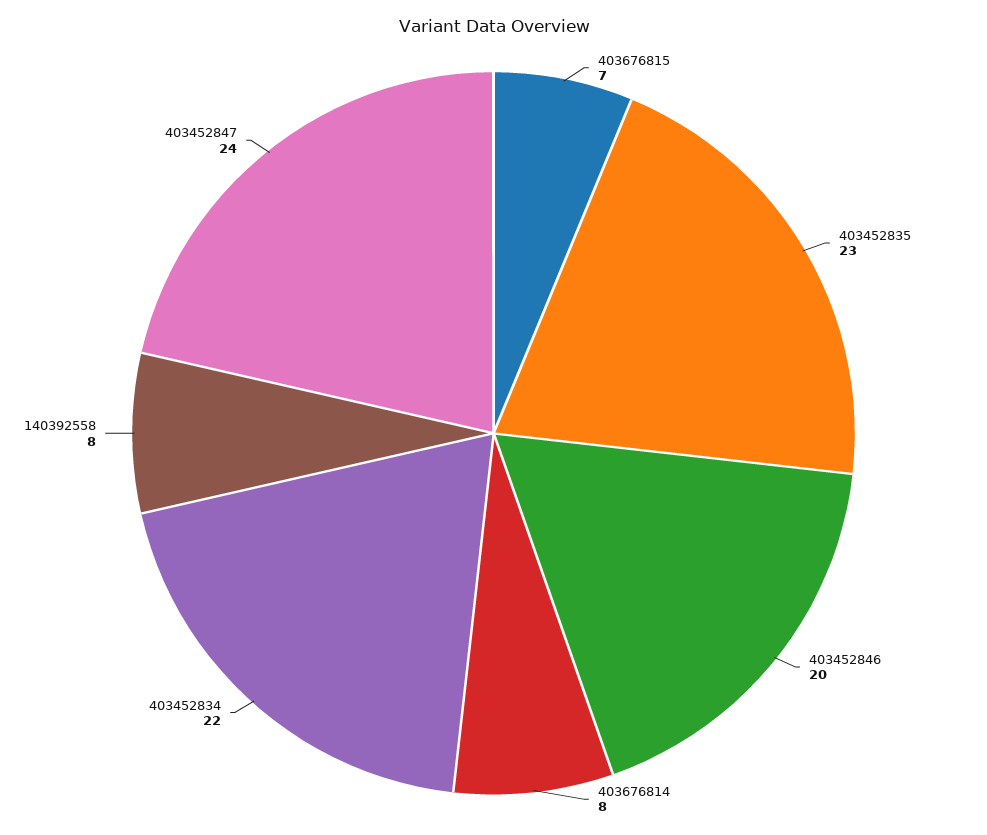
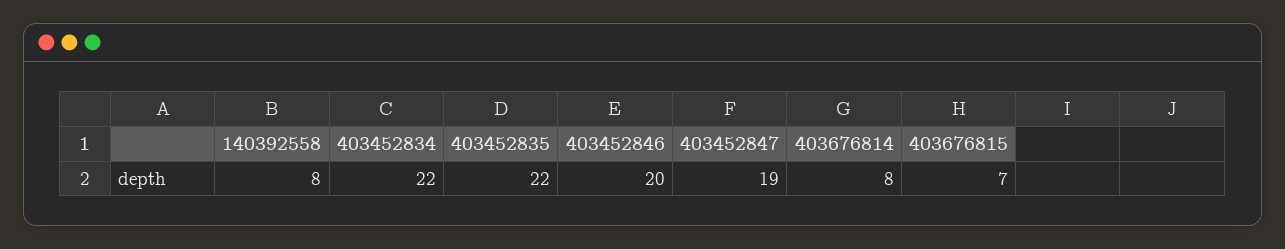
403452835: 23 -> 22
403452847: 24 -> 19

